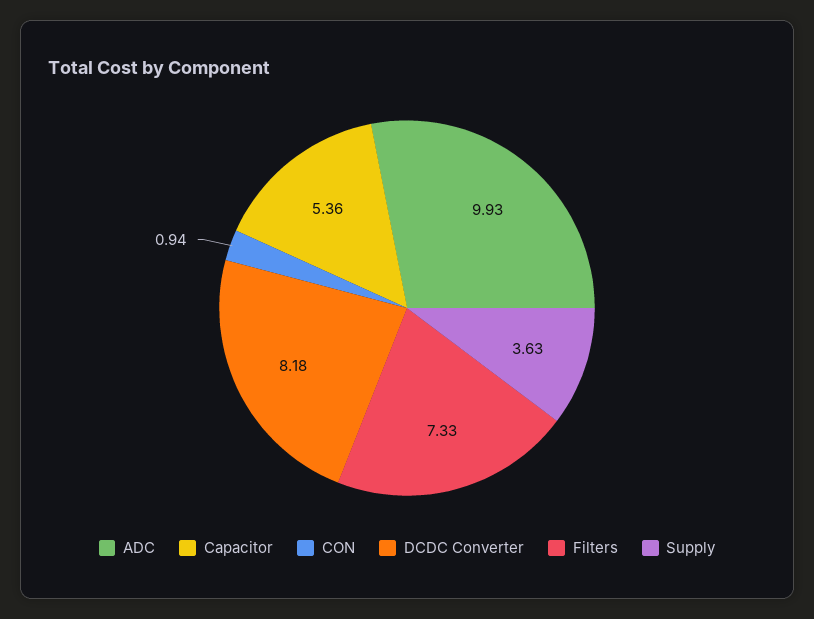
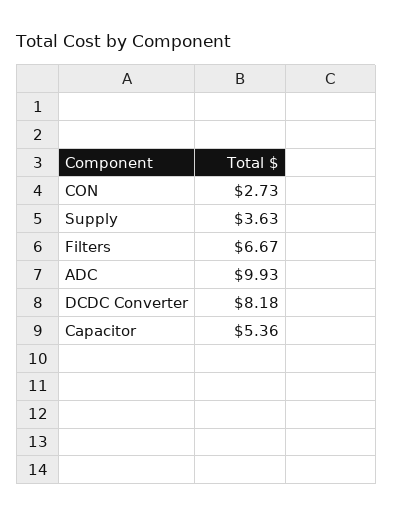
CON: 0.94 -> 2.73
Filters: 7.33 -> 6.67

